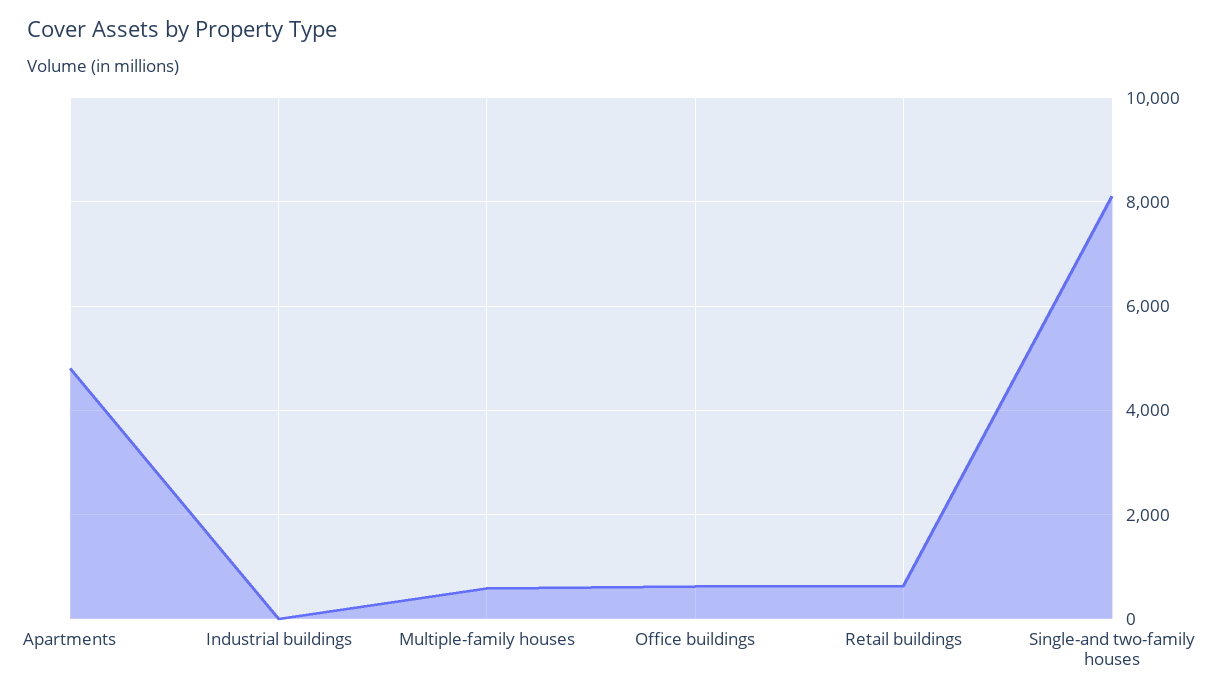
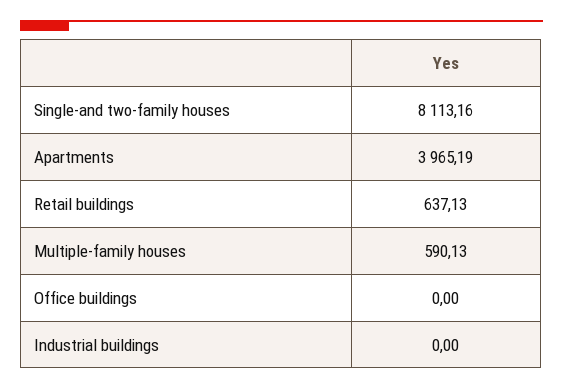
Apartments: 4800 -> 3965.19
Office buildings: 600 -> 0

